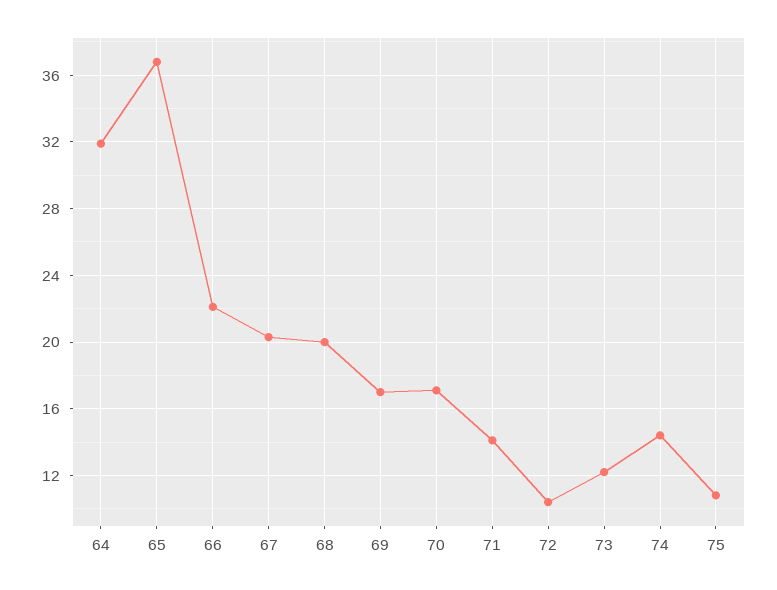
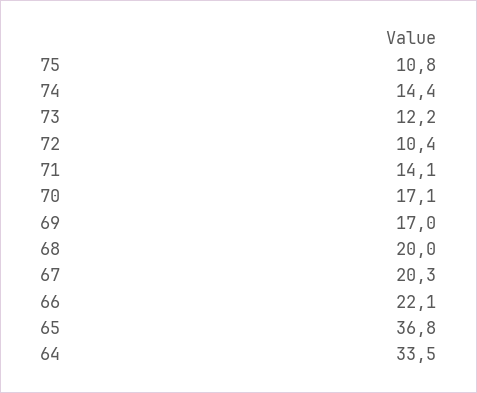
64: 32 -> 33.5

